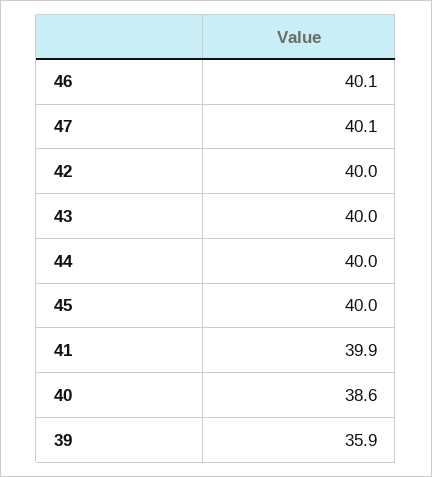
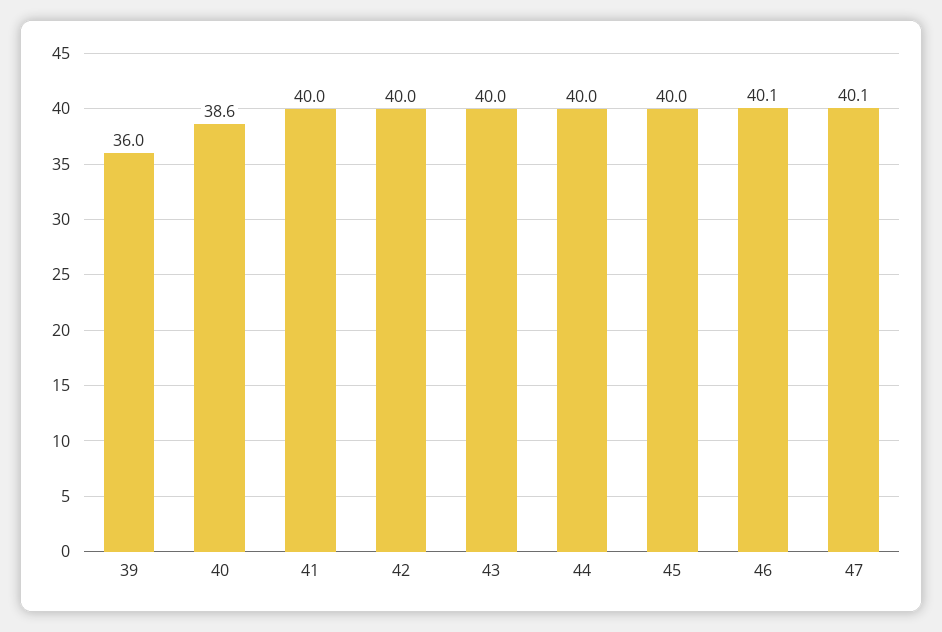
41: 39.9 -> 40
39: 35.9 -> 36

